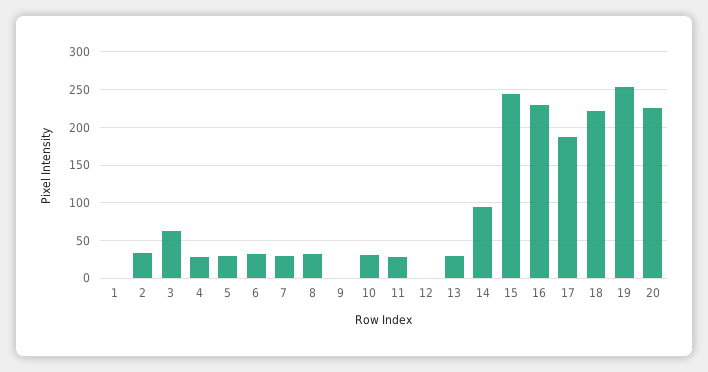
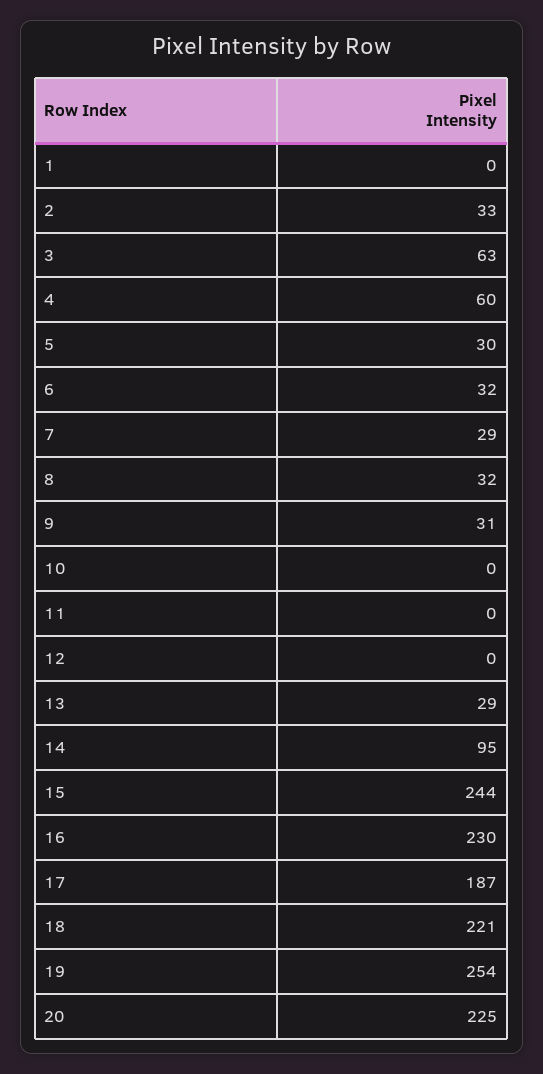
4: 30 -> 60
9: 0 -> 31
10: 30 -> 0
11: 30 -> 0

